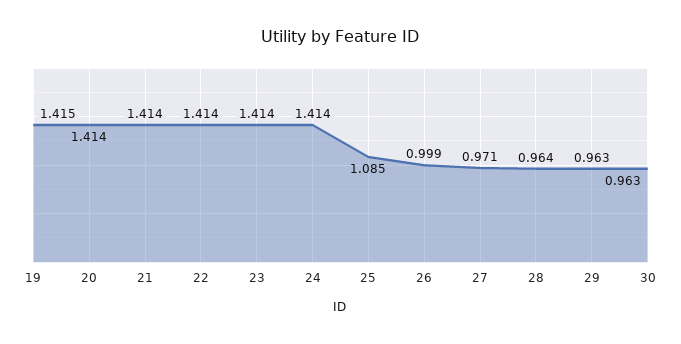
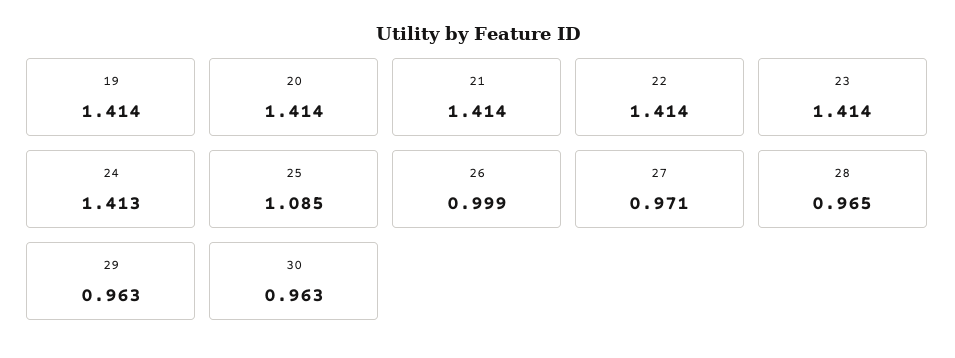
19: 1.415 -> 1.414
24: 1.414 -> 1.413
28: 0.964 -> 0.965

